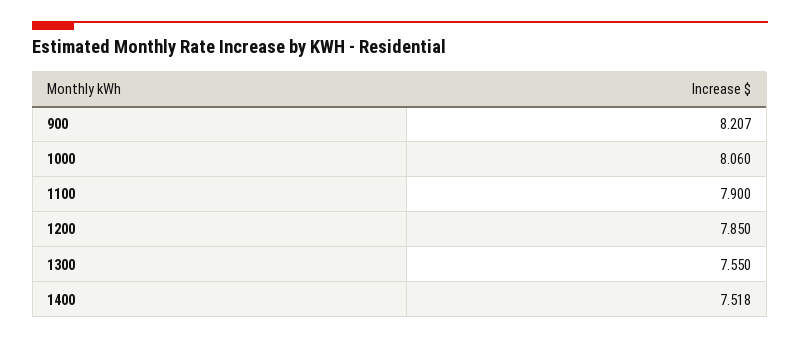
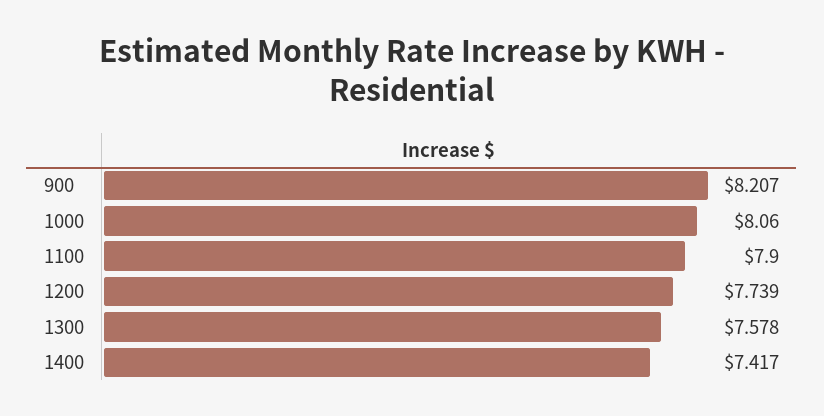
1200: 7.85 -> 7.739
1300: 7.55 -> 7.578
1400: 7.518 -> 7.417

